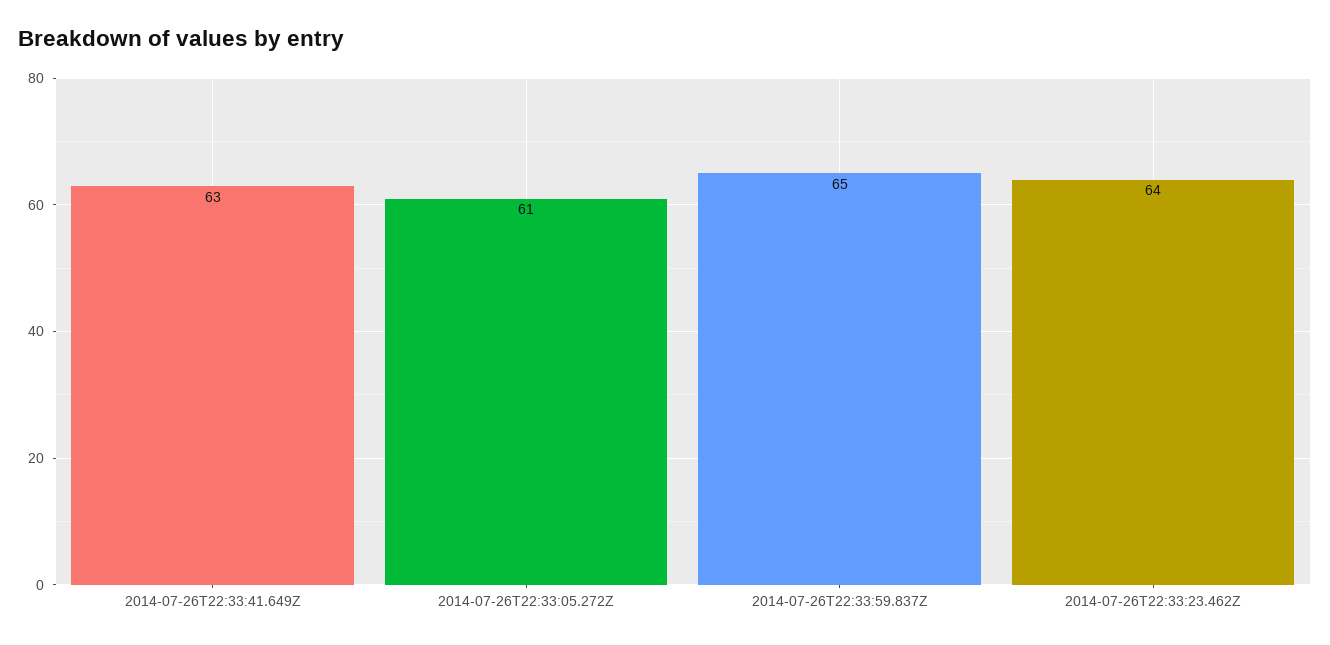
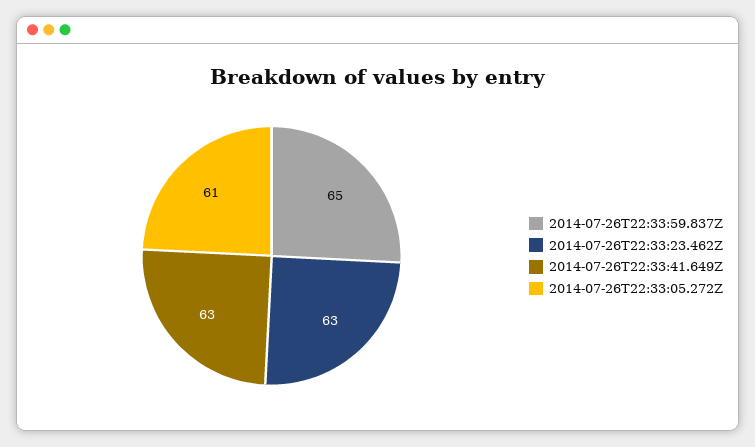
2014-07-26T22:33:23.462Z: 64 -> 63

